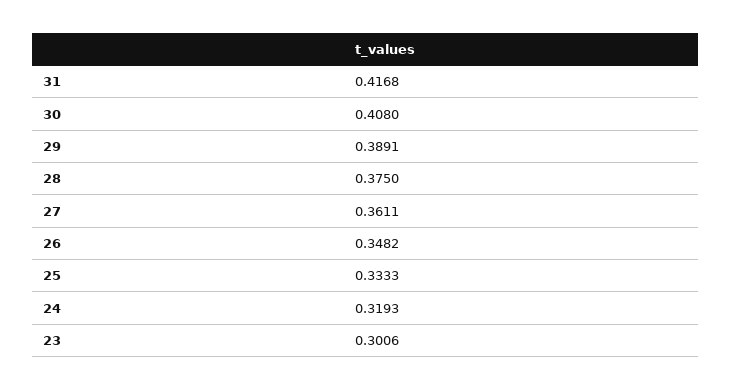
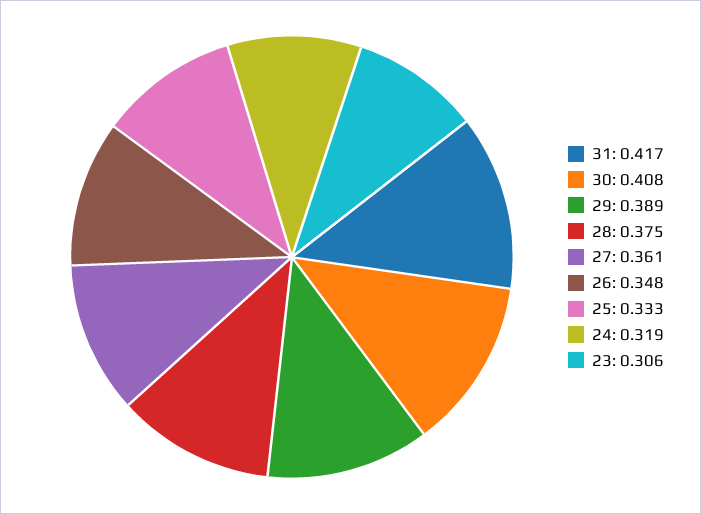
23: 0.3006 -> 0.306

